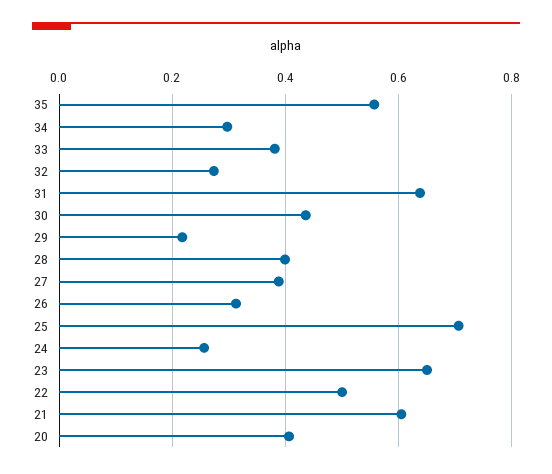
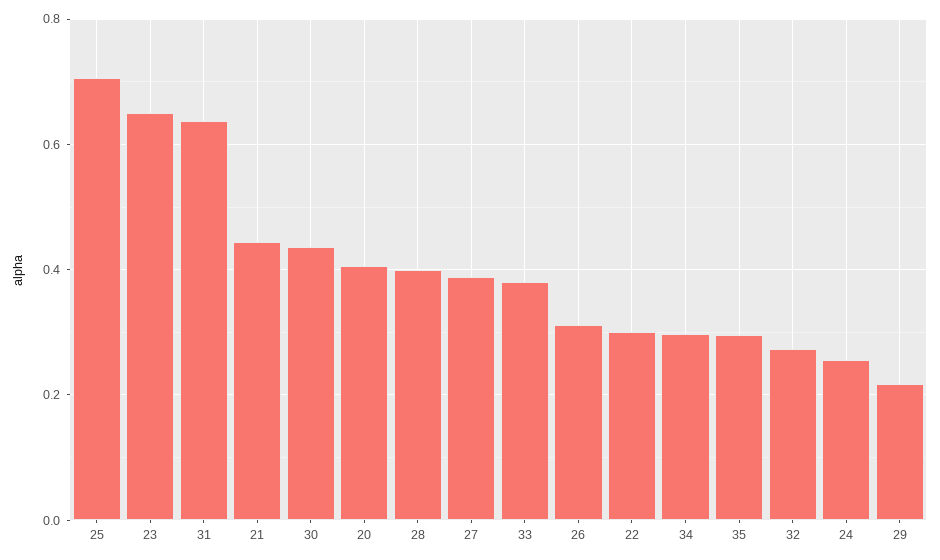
35: 0.56 -> 0.3
22: 0.5 -> 0.3
21: 0.6 -> 0.44

